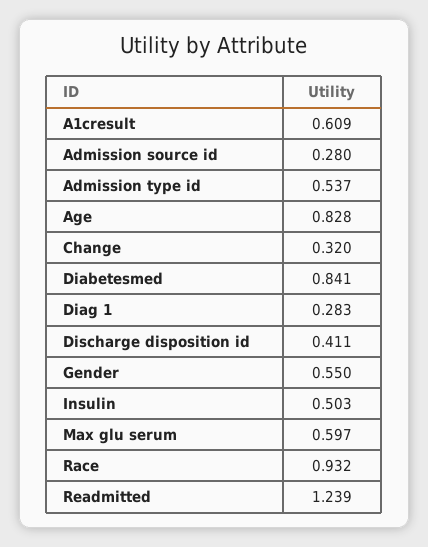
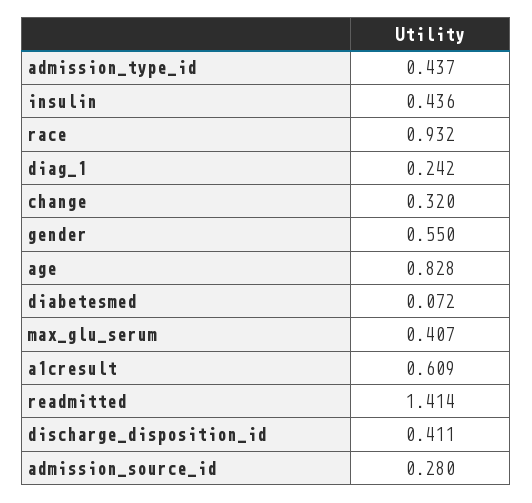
Admission type id: 0.537 -> 0.437
Diabetesmed: 0.841 -> 0.072
Diag 1: 0.283 -> 0.242
Insulin: 0.503 -> 0.436
Max glu serum: 0.597 -> 0.407
Readmitted: 1.239 -> 1.414

